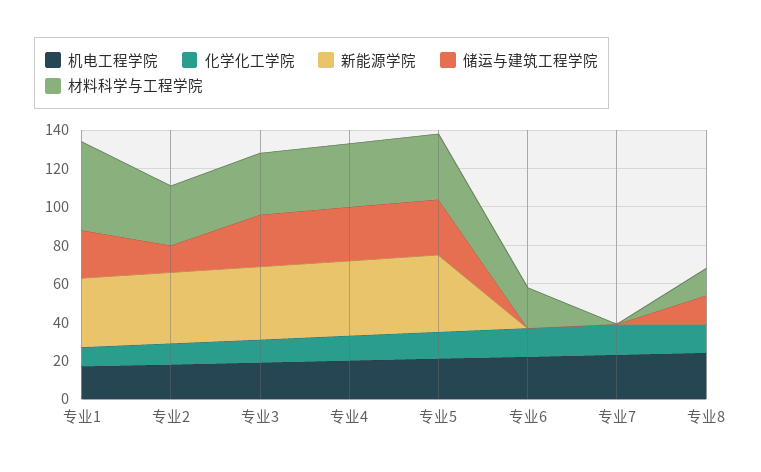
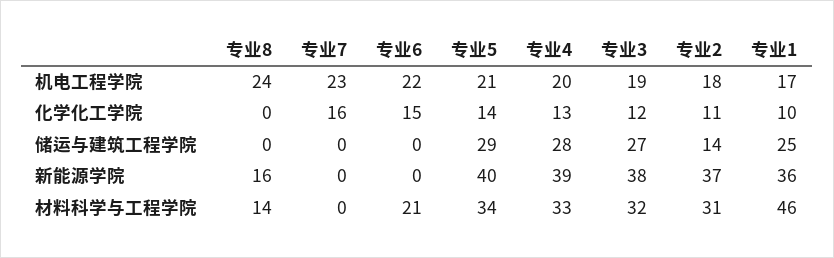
化学化工学院, 专业8: 15 -> 0
新能源学院, 专业8: 0 -> 16
储运与建筑工程学院, 专业8: 15 -> 0

